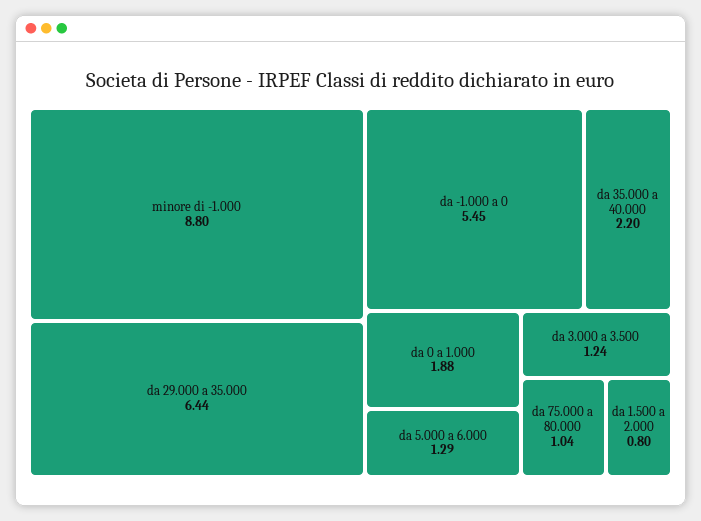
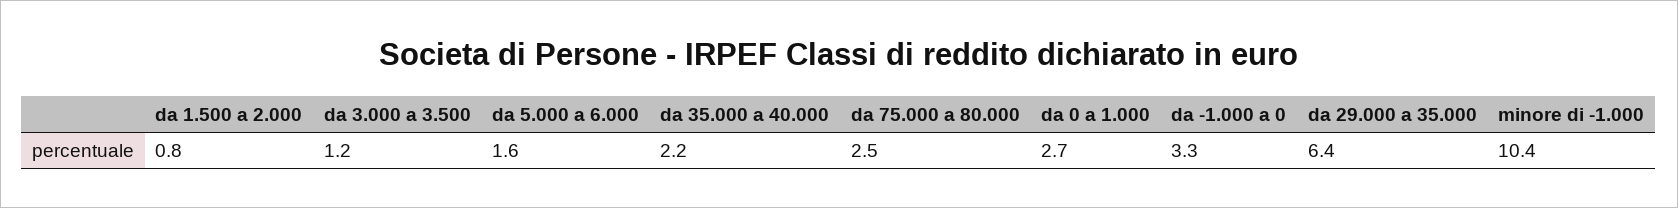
minore di -1.000: 8.8 -> 10.4
da -1.000 a 0: 5.45 -> 3.3
da 0 a 1.000: 1.88 -> 2.7
da 5.000 a 6.000: 1.29 -> 1.6
da 75.000 a 80.000: 1.04 -> 2.5

